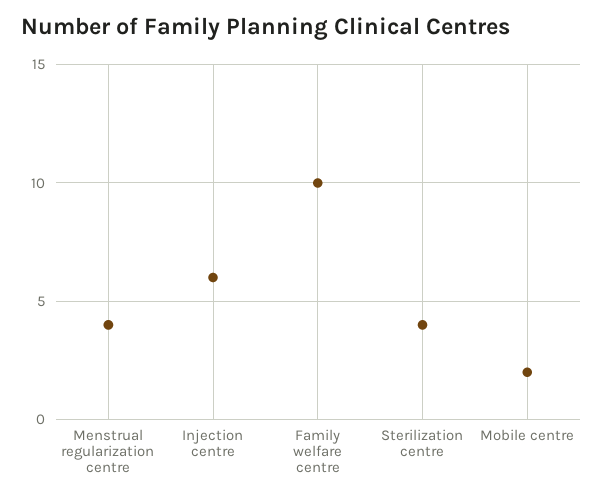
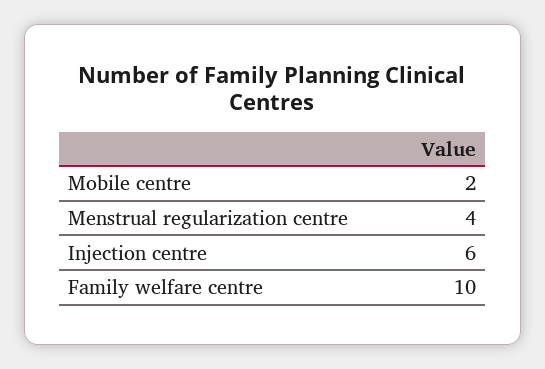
Sterilization centre: 4 -> none

